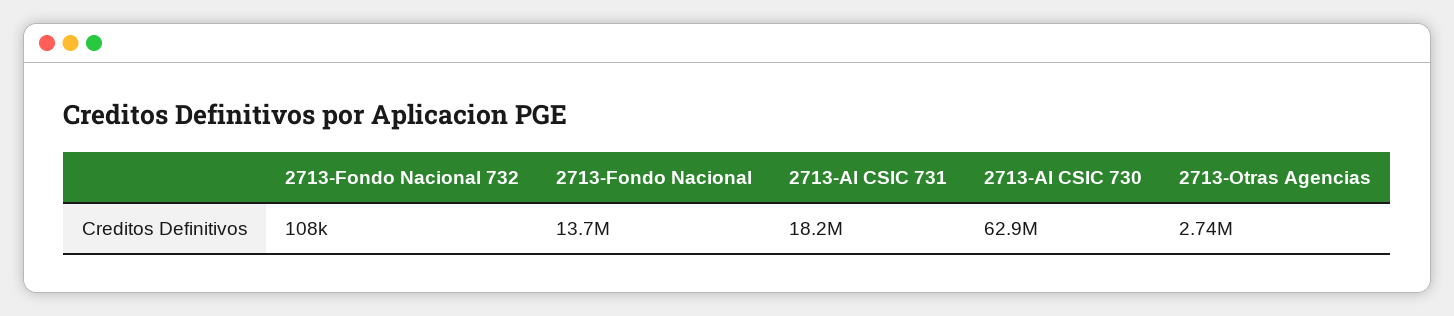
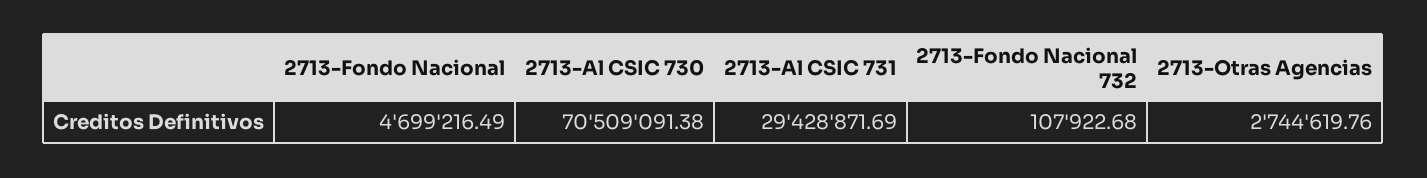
2713-Fondo Nacional: 13700000 -> 4699216.49
2713-Al CSIC 731: 18200000 -> 29428871.69
2713-Al CSIC 730: 62900000 -> 70509091.38

